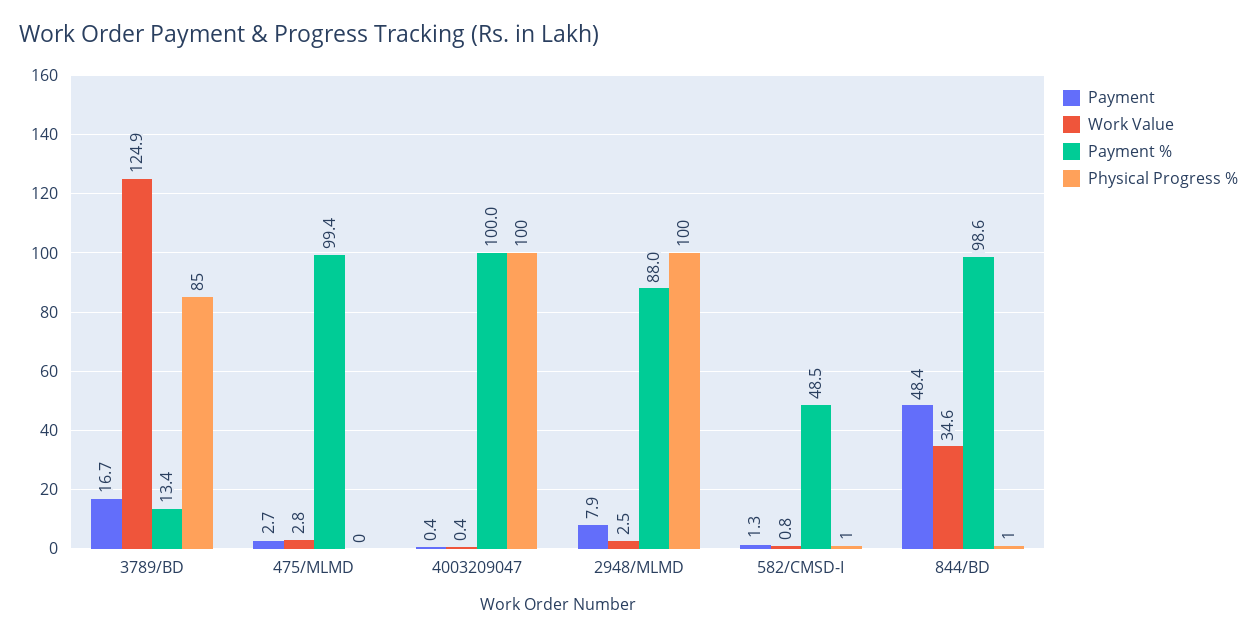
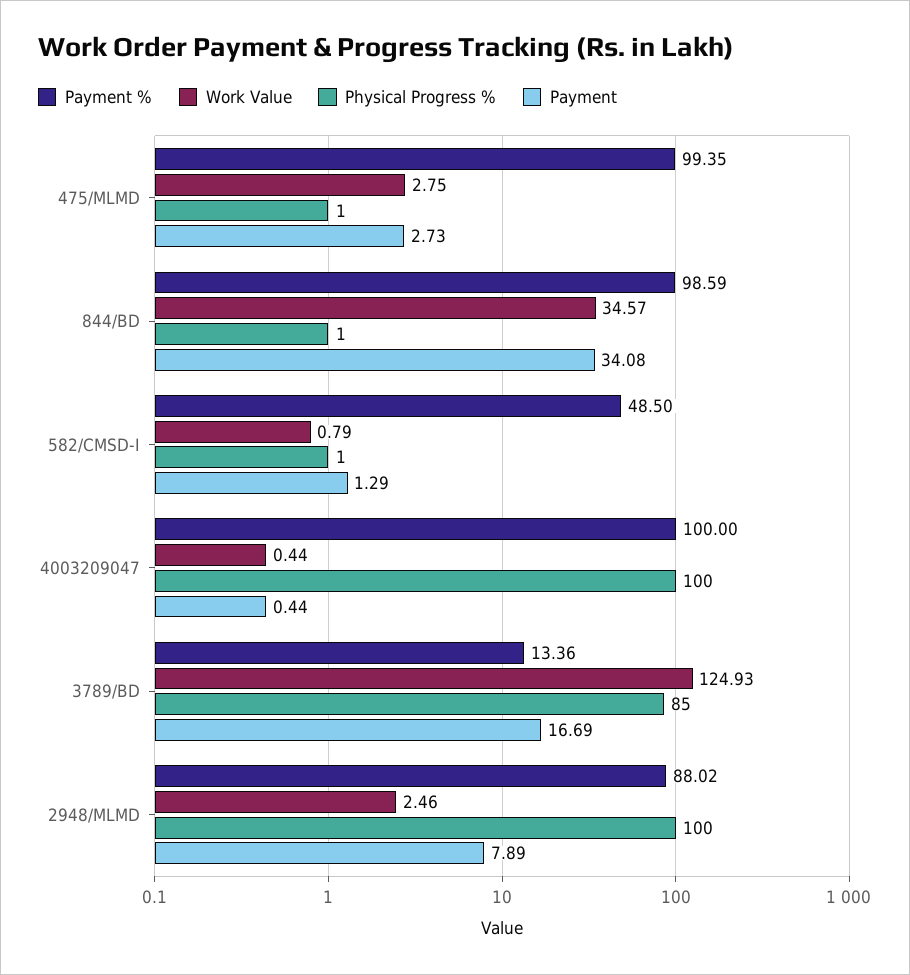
Physical Progress %, 475/MLMD: 0 -> 1
Payment, 844/BD: 48.4 -> 34.08

